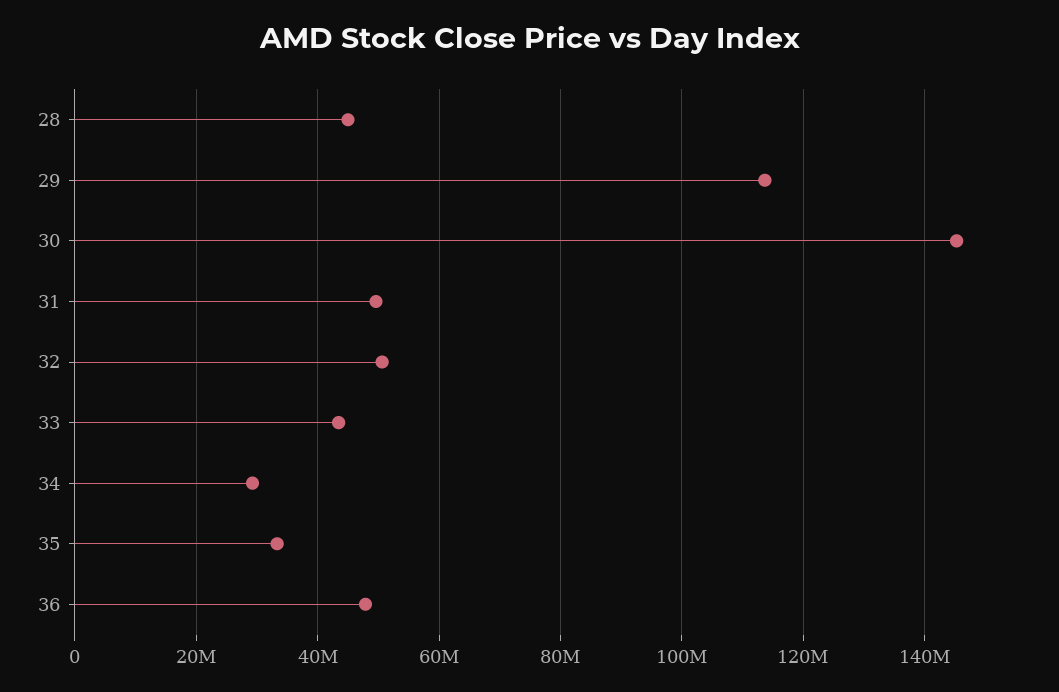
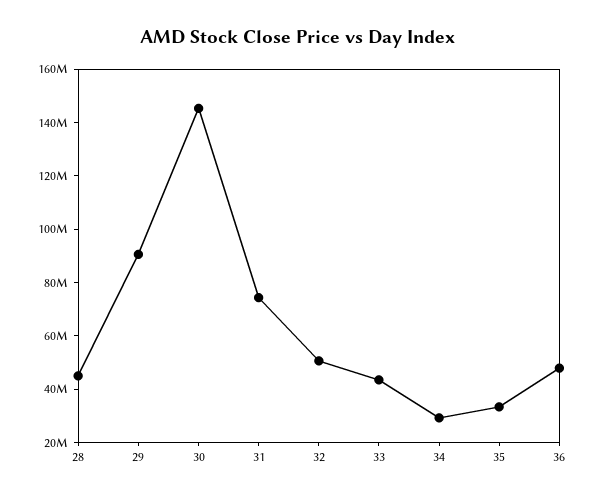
29: 114000000 -> 90000000
31: 50000000 -> 75000000

